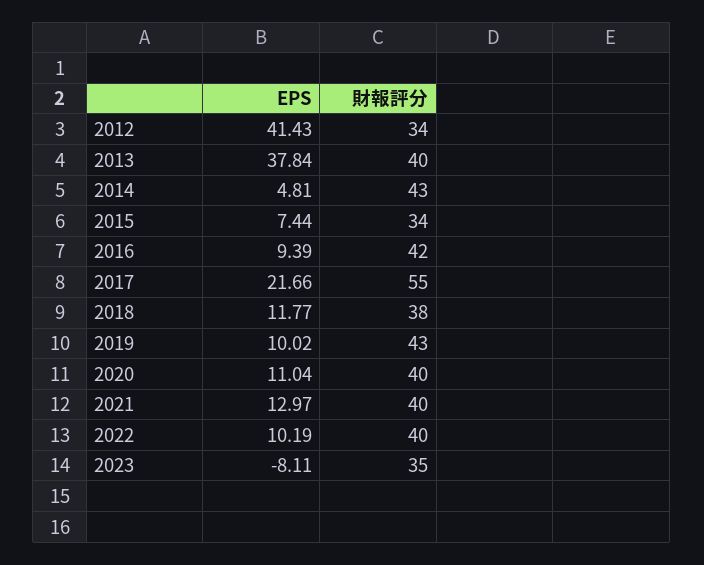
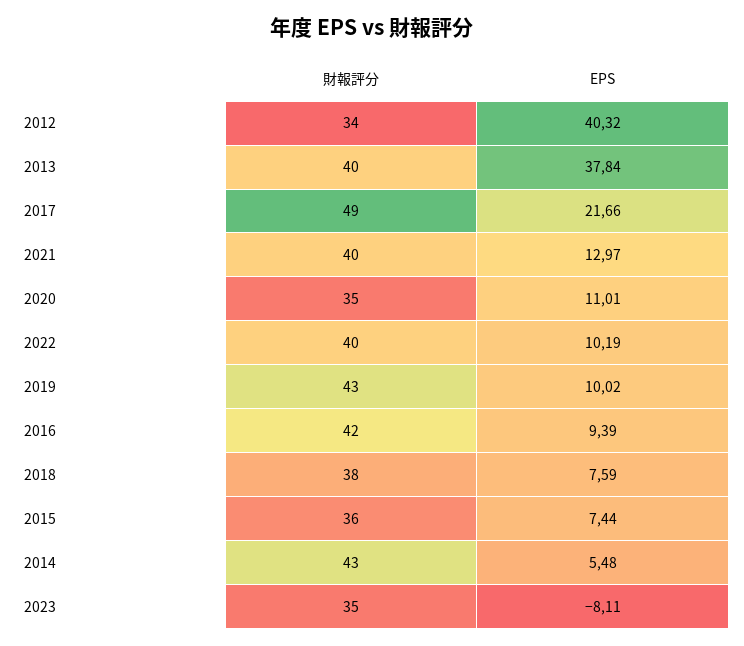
EPS, 2012: 41.43 -> 40.32
EPS, 2014: 4.81 -> 5.48
財報評分, 2015: 34 -> 36
財報評分, 2017: 55 -> 49
EPS, 2018: 11.77 -> 7.59
EPS, 2020: 11.04 -> 11.01
財報評分, 2020: 40 -> 35

